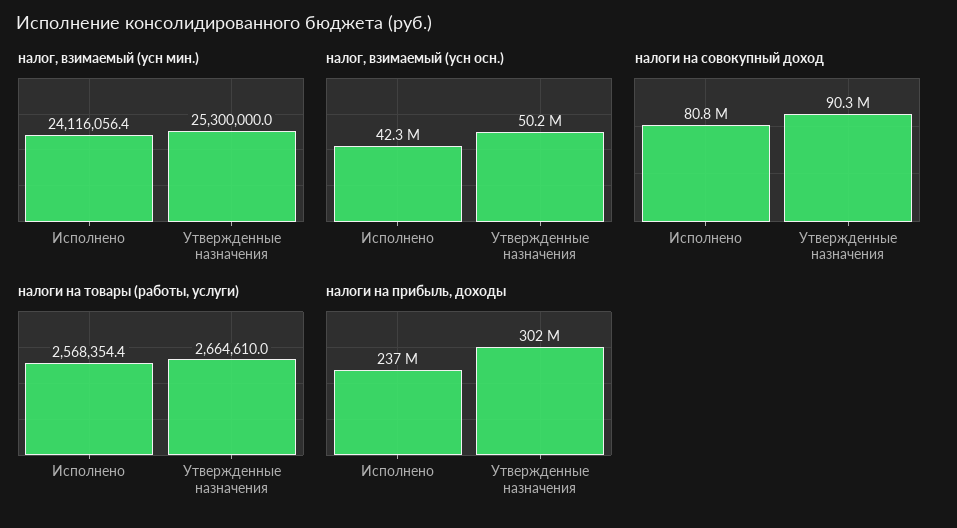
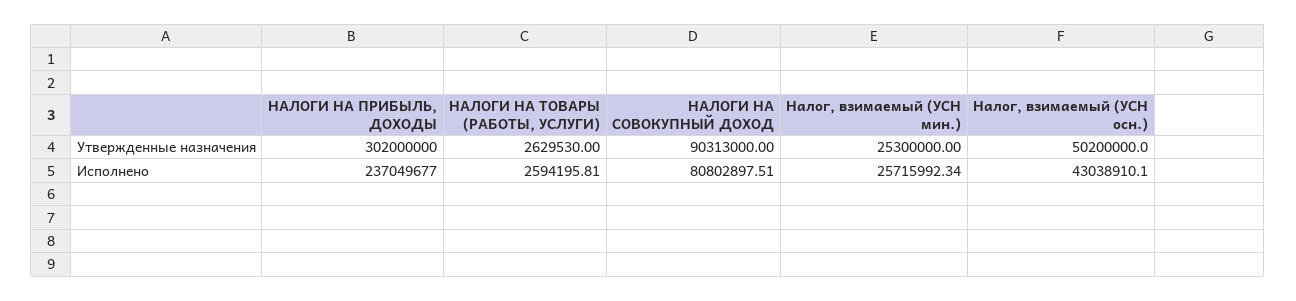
налог, взимаемый (усн мин.), Исполнено: 24116056.4 -> 25715992.34
налог, взимаемый (усн осн.), Исполнено: 42300000 -> 43038910.1
налоги на товары (работы, услуги), Исполнено: 2568354.4 -> 2594195.81
налоги на товары (работы, услуги), Утвержденные назначения: 2664610 -> 2629530

